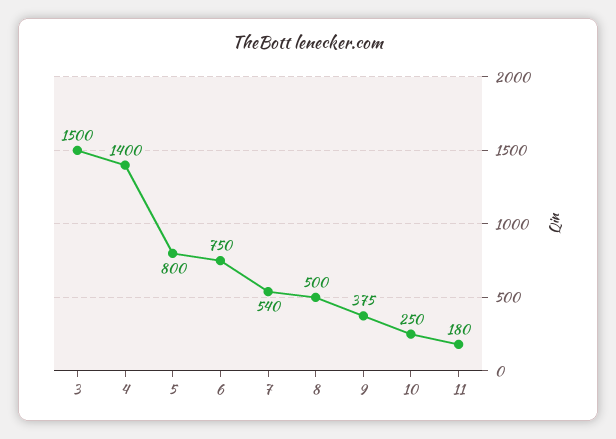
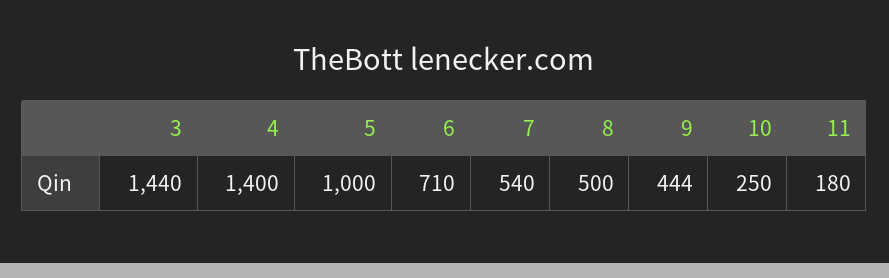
3: 1500 -> 1440
5: 800 -> 1000
6: 750 -> 710
9: 375 -> 444

